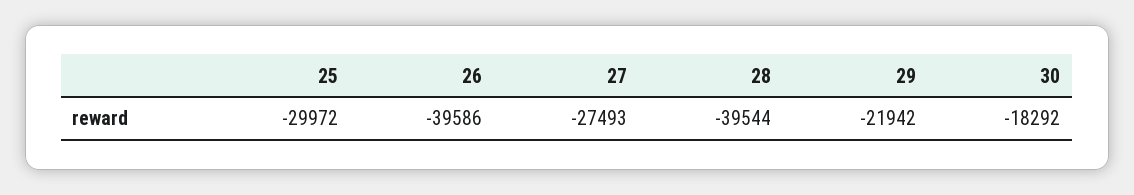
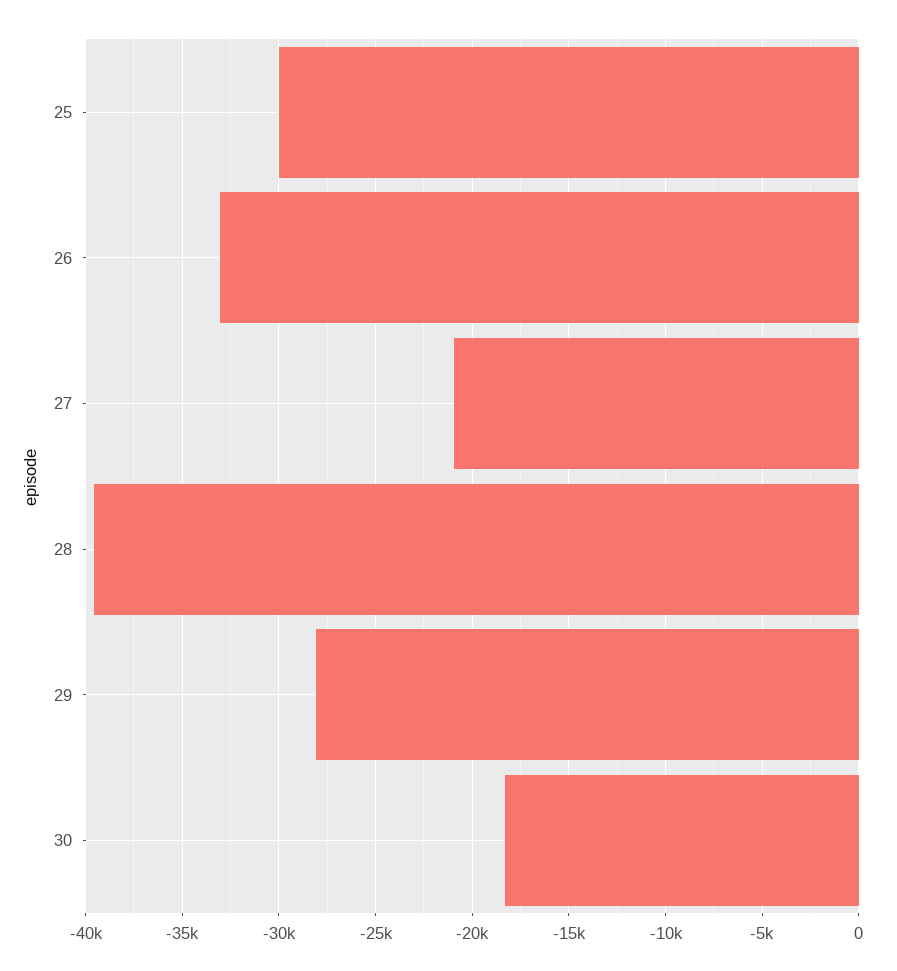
26: -39586 -> -33000
27: -27493 -> -21000
29: -21942 -> -28000

